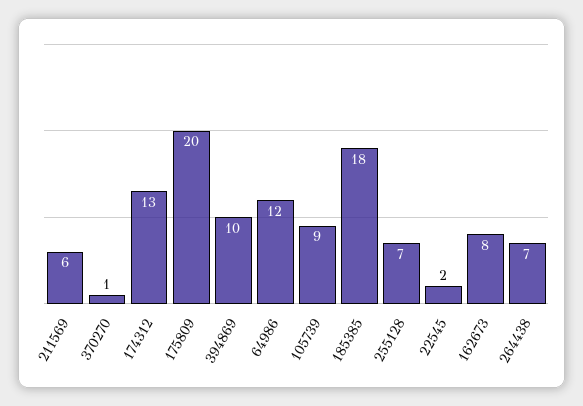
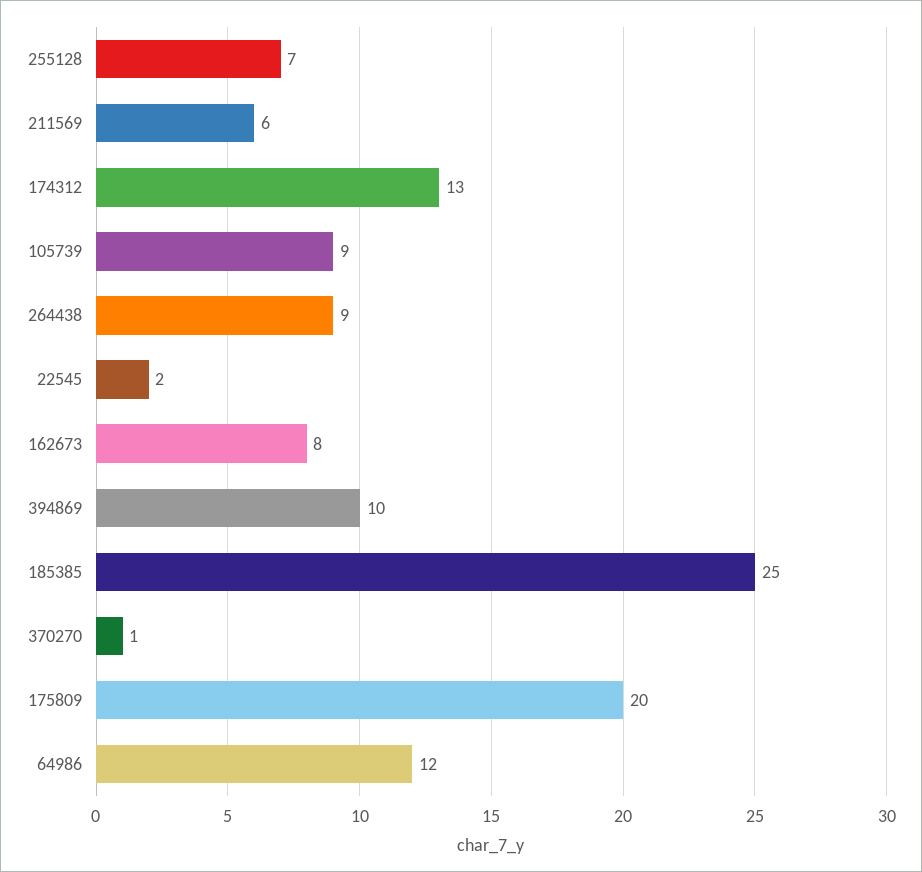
185385: 18 -> 25
264438: 7 -> 9

